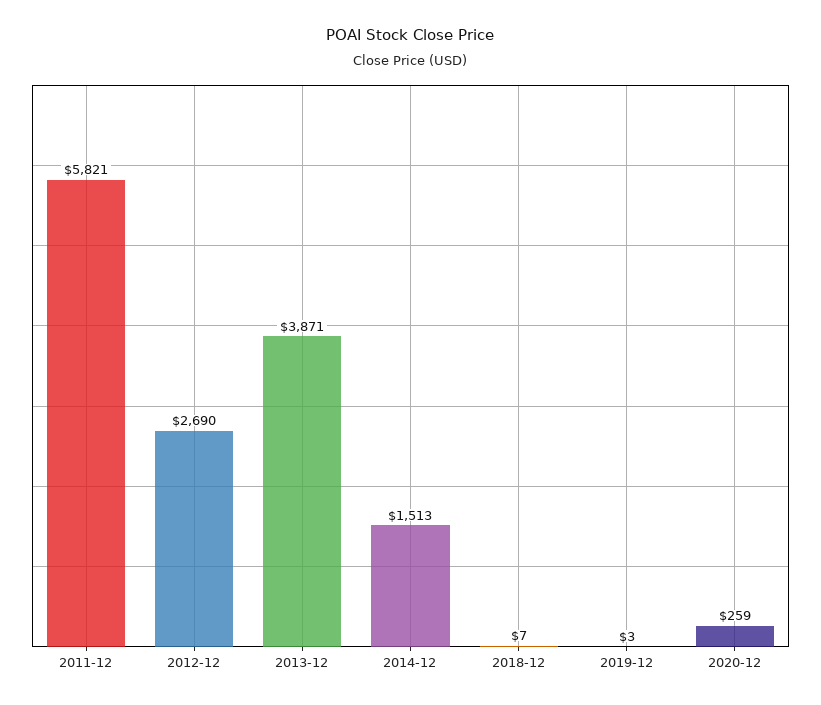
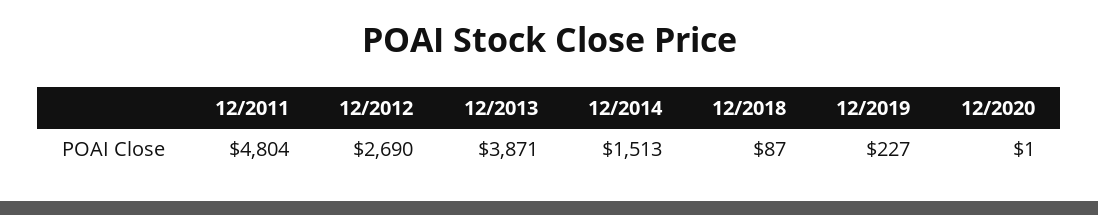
2011-12: 5821 -> 4804
2018-12: 7 -> 87
2019-12: 3 -> 227
2020-12: 259 -> 1

